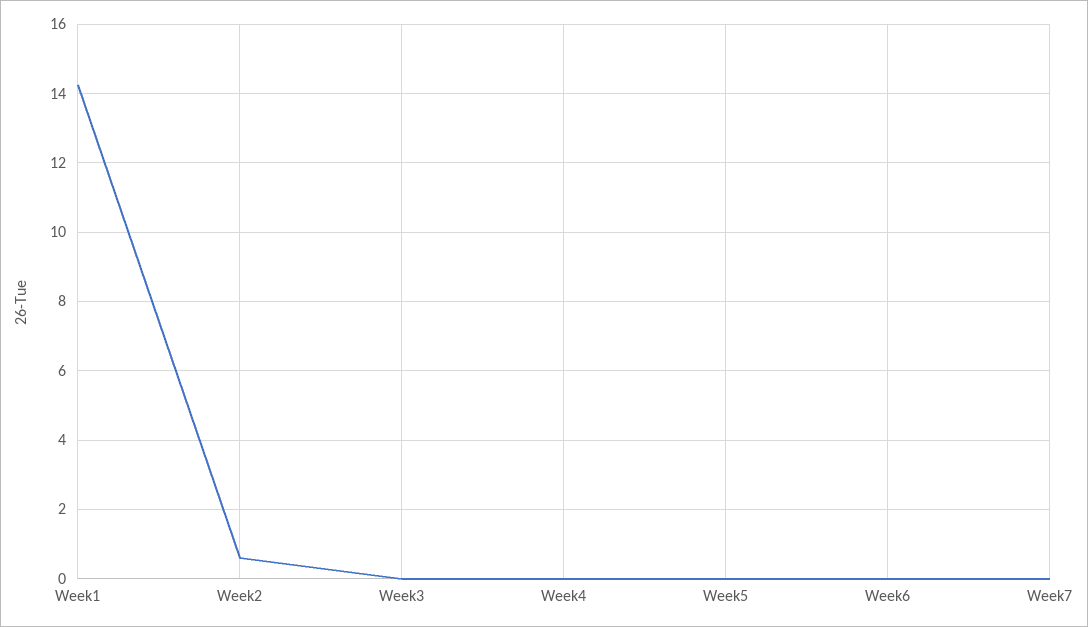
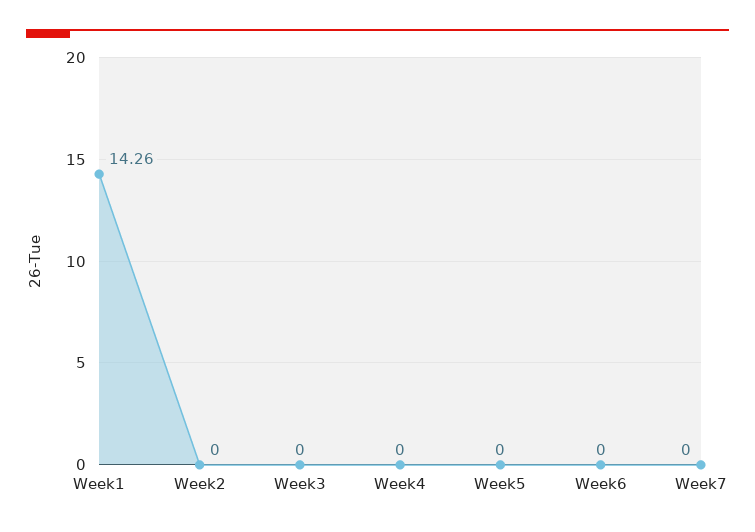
Week2: 0.6 -> 0

